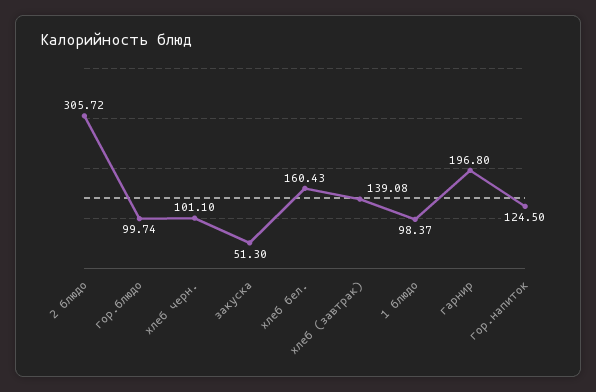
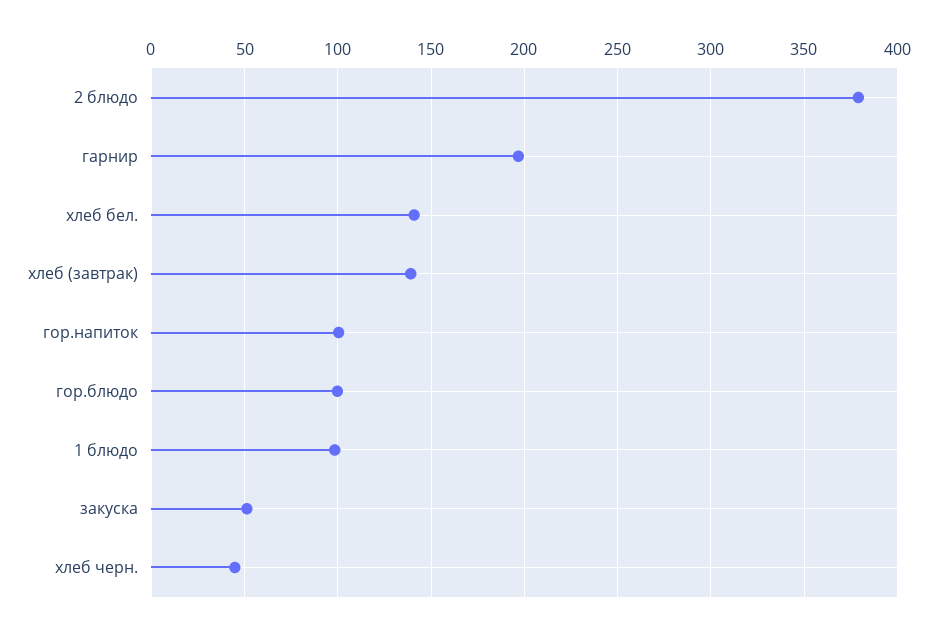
2 блюдо: 305.72 -> 380
хлеб черн.: 101.1 -> 45
хлеб бел.: 160.43 -> 140
гор.напиток: 124.5 -> 100

